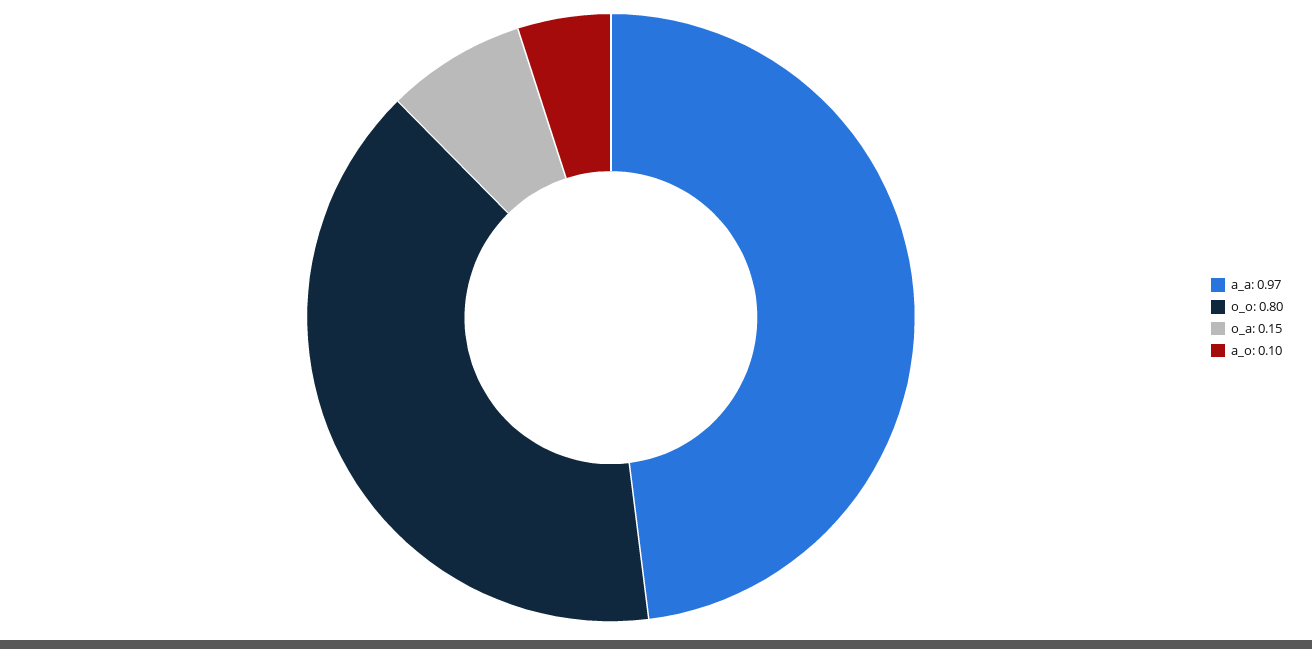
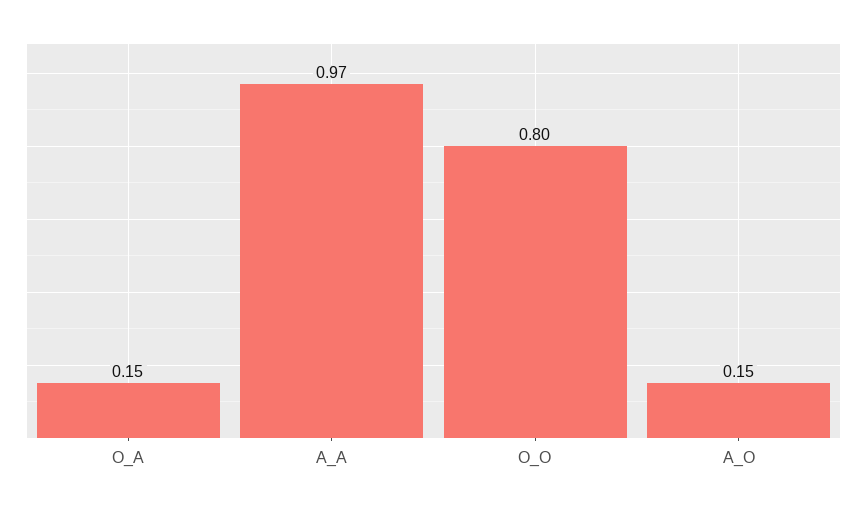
a_o: 0.1 -> 0.15

